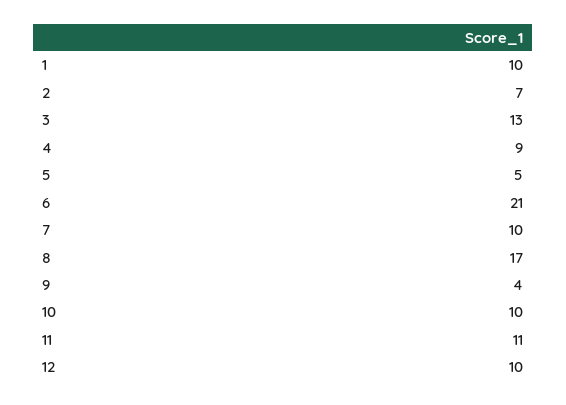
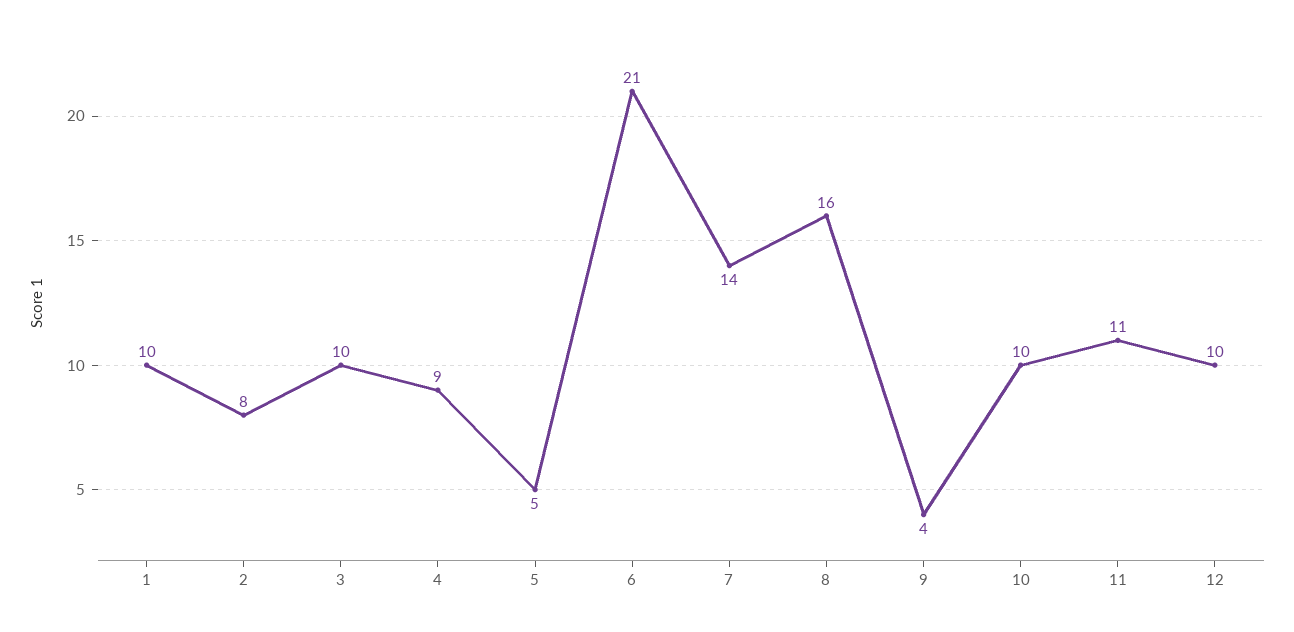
2: 7 -> 8
3: 13 -> 10
7: 10 -> 14
8: 17 -> 16

